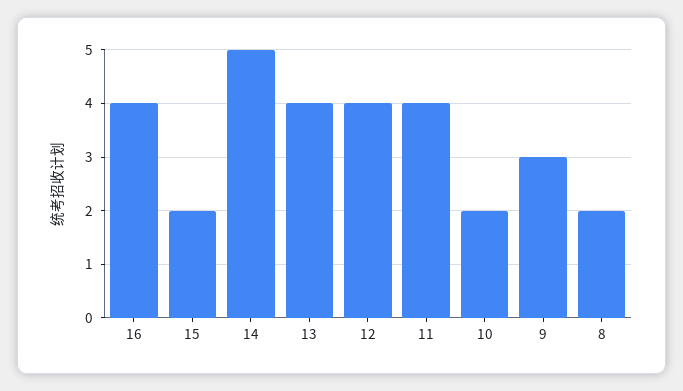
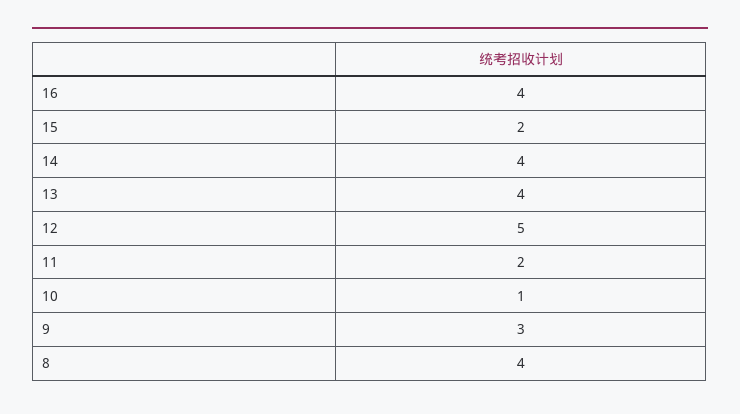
14: 5 -> 4
12: 4 -> 5
11: 4 -> 2
10: 2 -> 1
8: 2 -> 4

